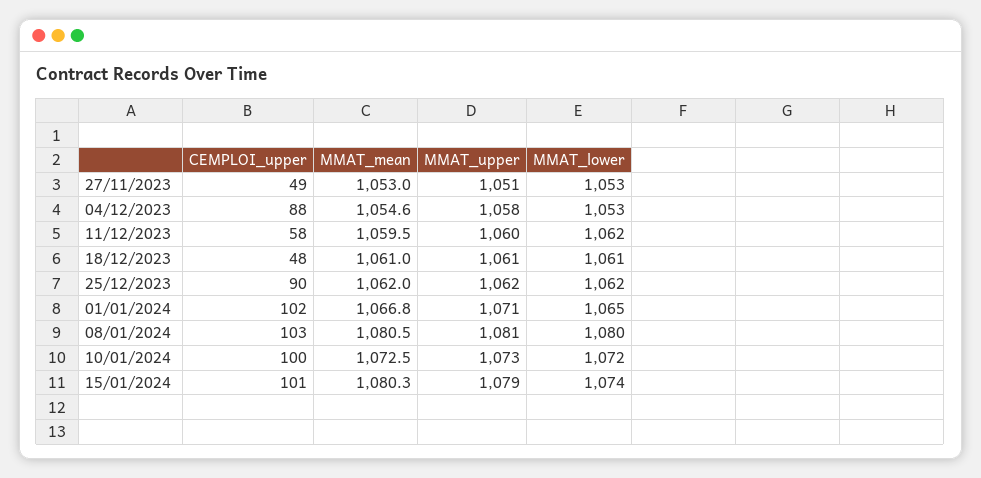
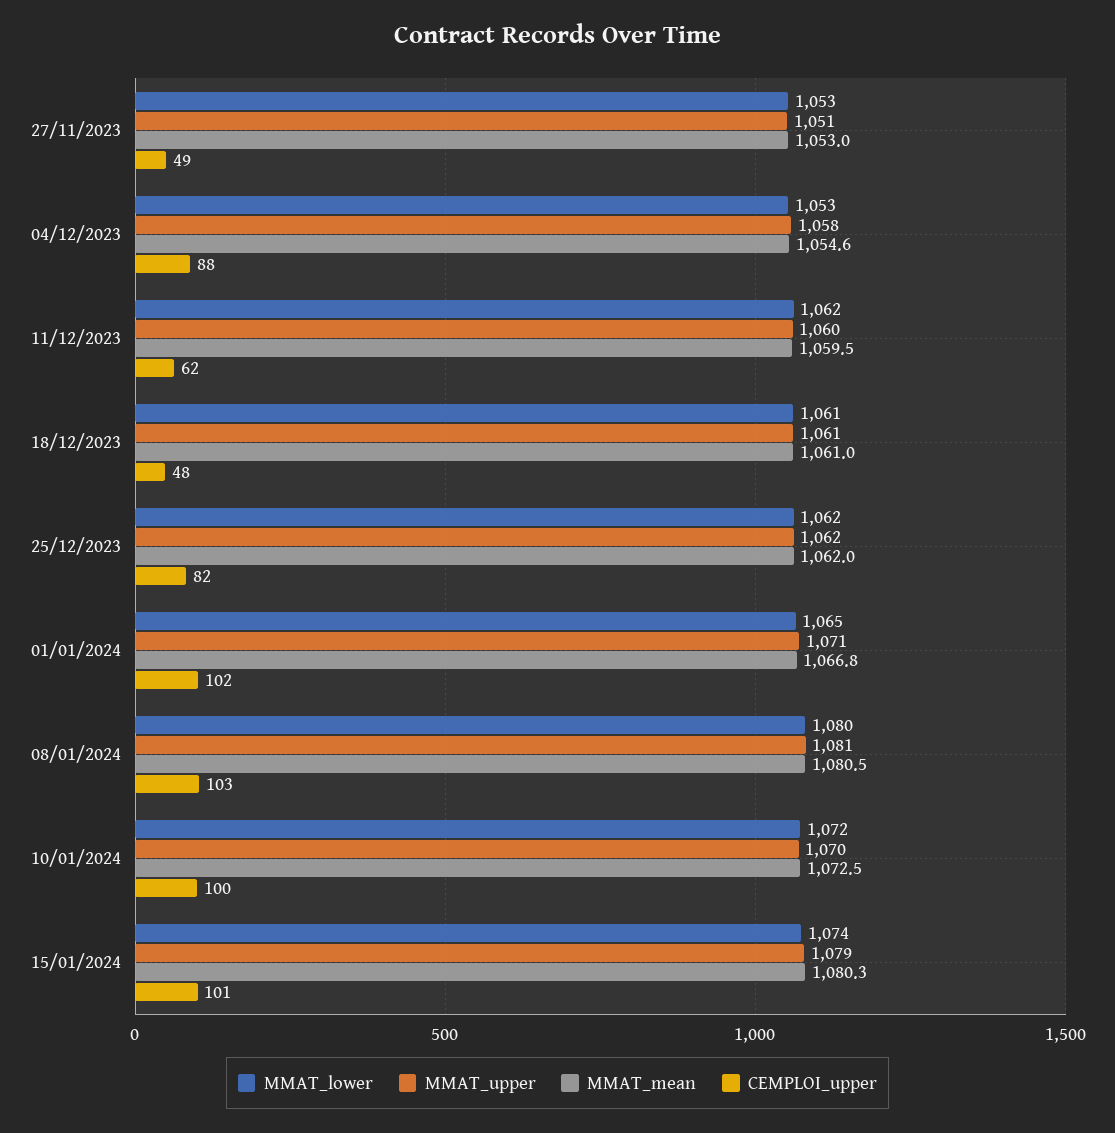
CEMPLOI_upper, 11/12/2023: 58 -> 62
CEMPLOI_upper, 25/12/2023: 90 -> 82
MMAT_upper, 10/01/2024: 1073 -> 1070

